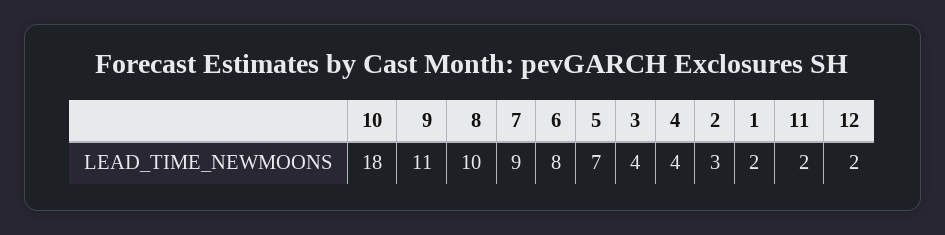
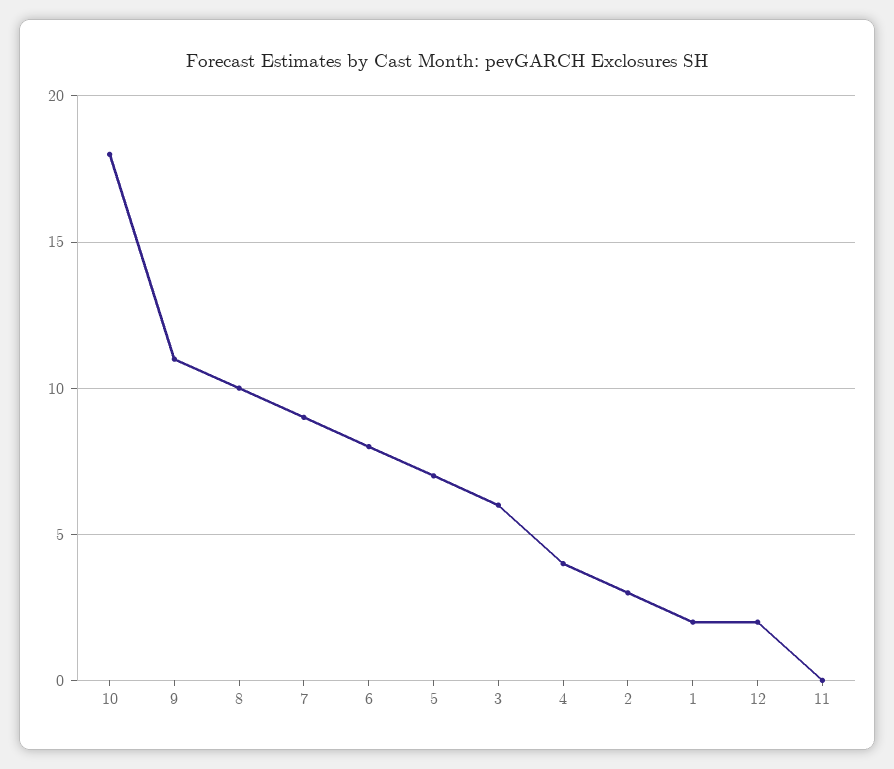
3: 4 -> 6
11: 2 -> 0

